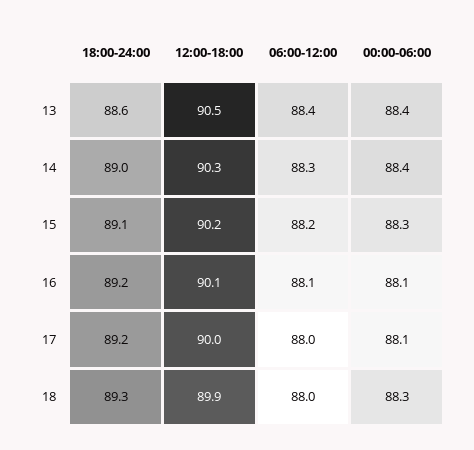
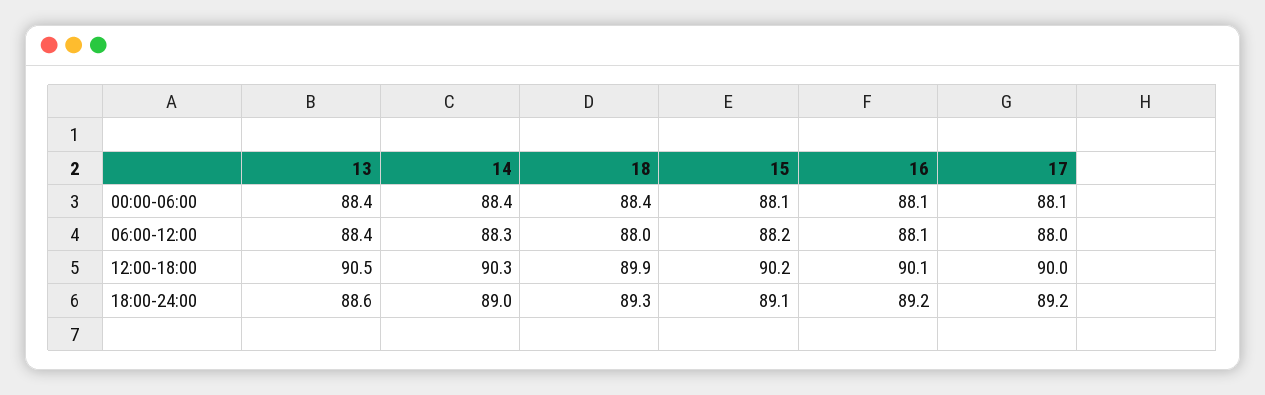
00:00-06:00, 15: 88.3 -> 88.1
00:00-06:00, 18: 88.3 -> 88.4

